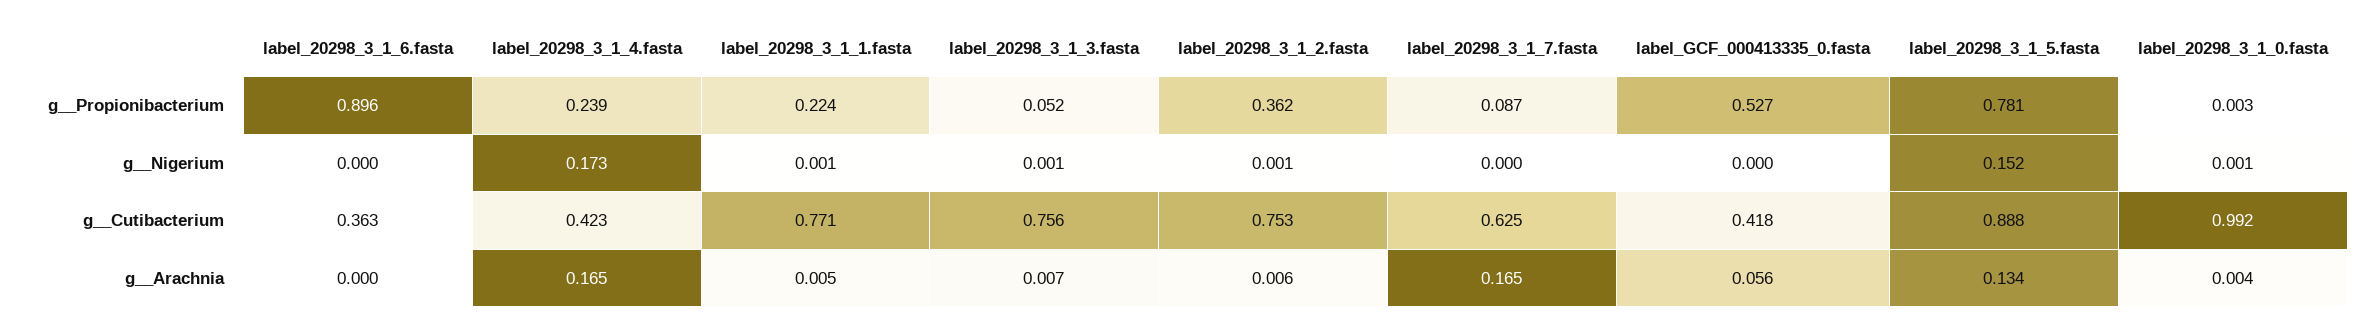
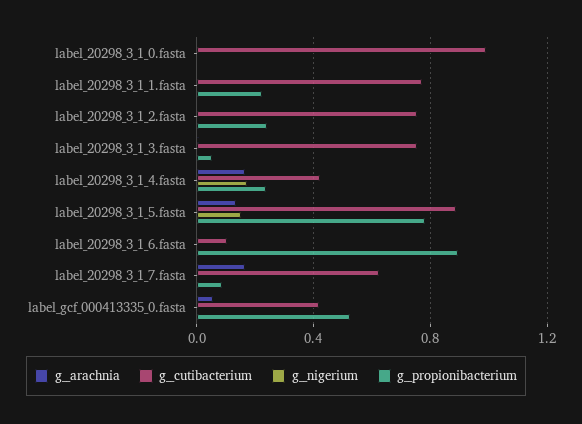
g__Propionibacterium, label_20298_3_1_2.fasta: 0.362 -> 0.25
g__Cutibacterium, label_20298_3_1_6.fasta: 0.363 -> 0.1

